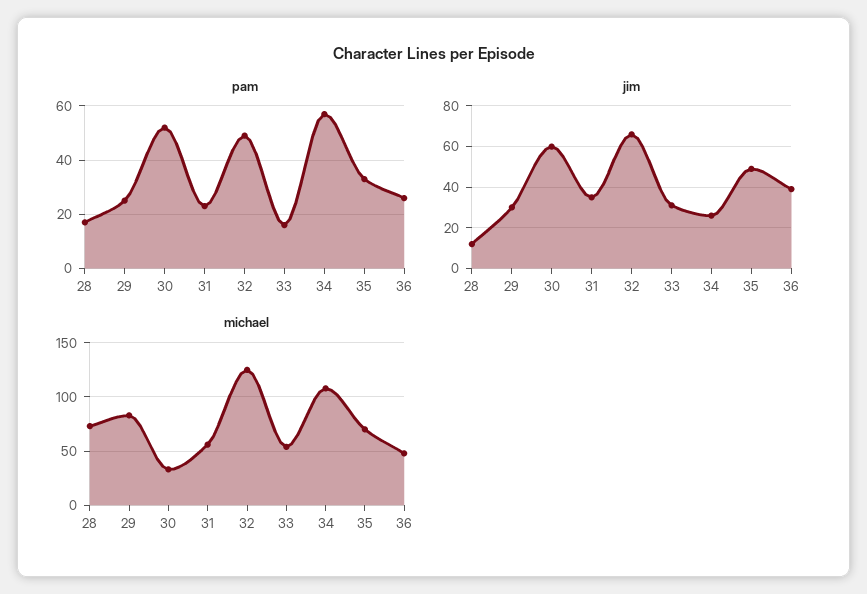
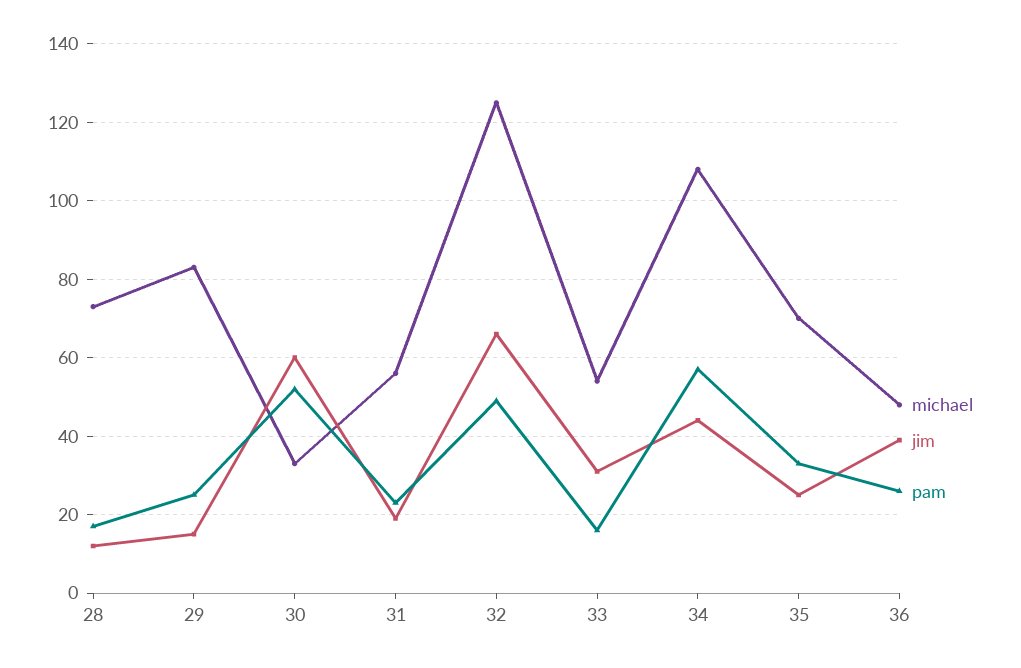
jim, 29: 30 -> 15
jim, 31: 35 -> 20
jim, 34: 25 -> 45
jim, 35: 50 -> 25

